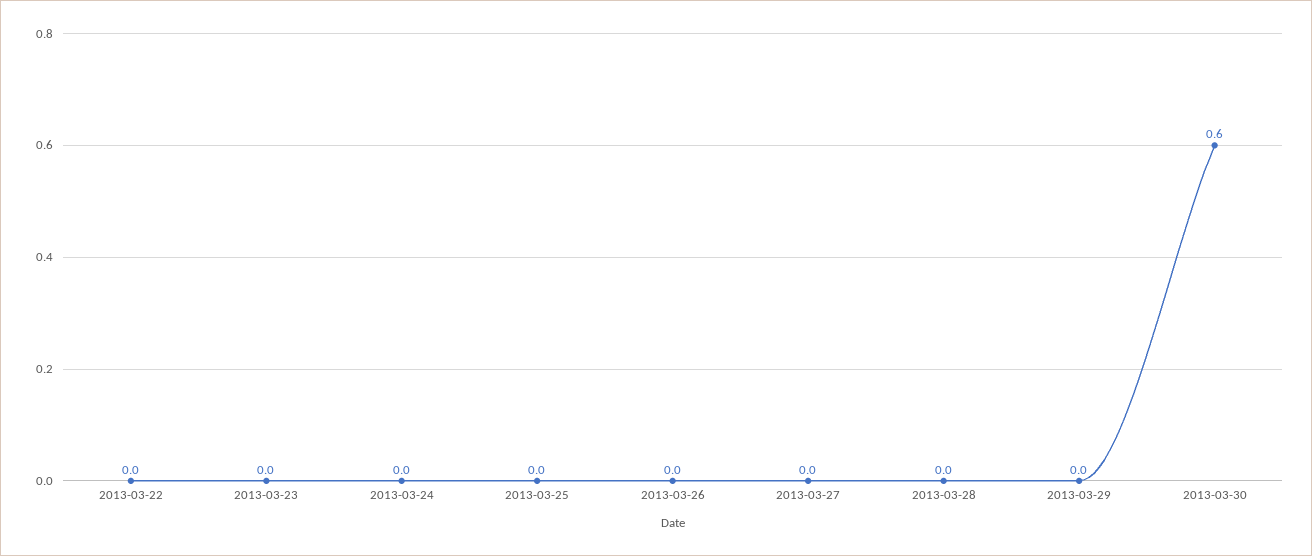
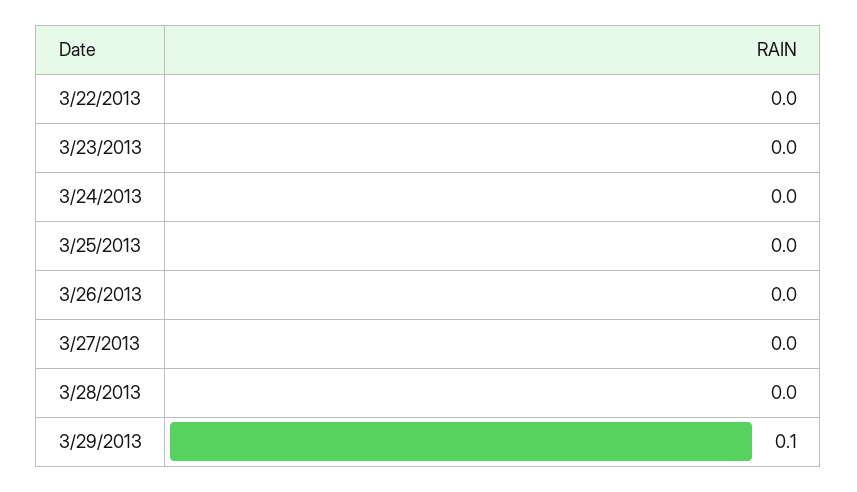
2013-03-29: 0 -> 0.1
2013-03-30: 0.6 -> none

